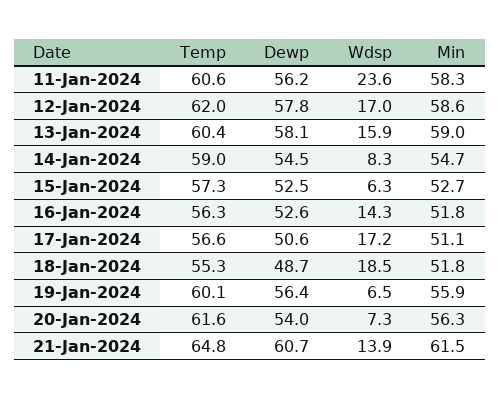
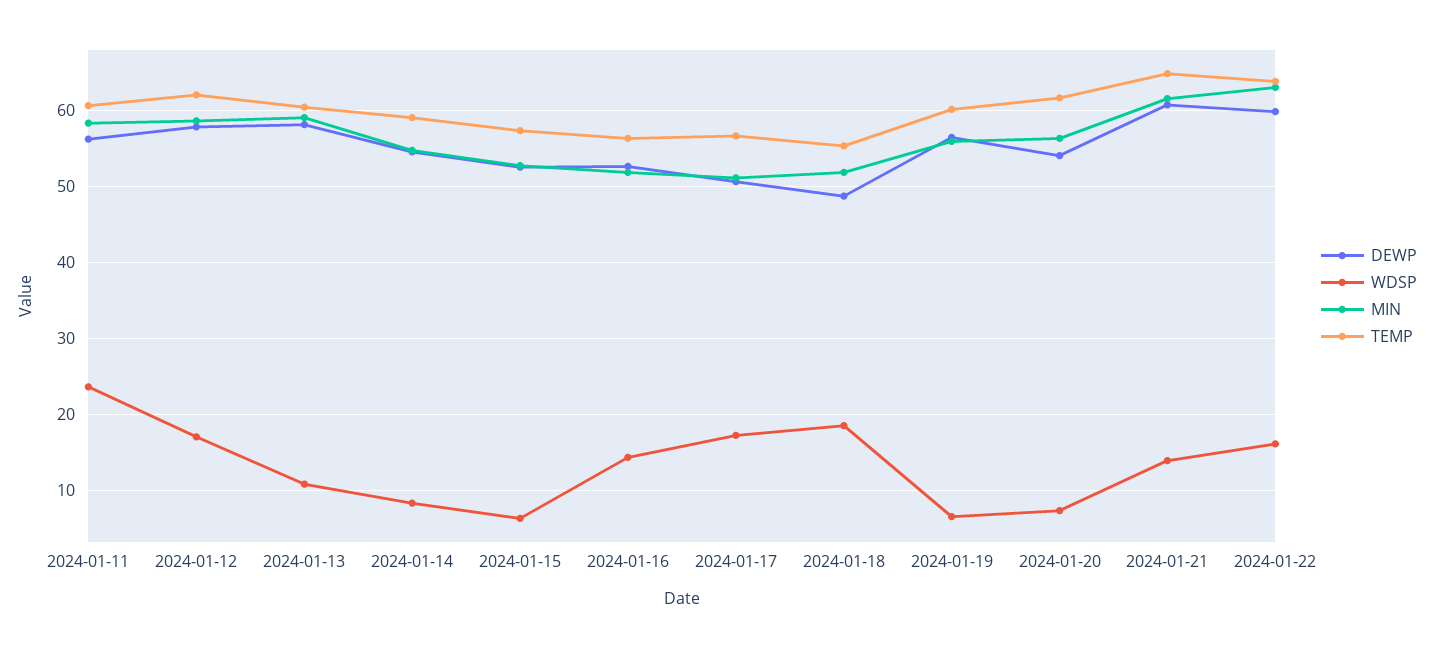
Wdsp, 13-Jan-2024: 15.9 -> 11
Dewp, 2024-01-22: none -> 60
Wdsp, 2024-01-22: none -> 16
Min, 2024-01-22: none -> 63
Temp, 2024-01-22: none -> 64

